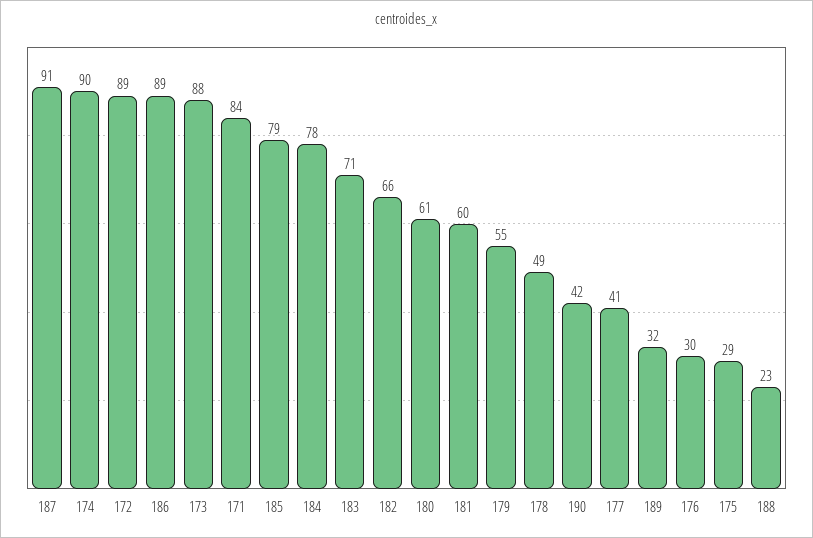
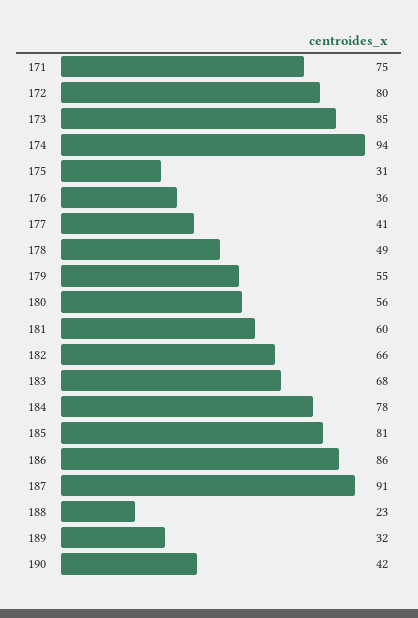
174: 90 -> 94
172: 89 -> 80
186: 89 -> 86
173: 88 -> 85
171: 84 -> 75
185: 79 -> 81
183: 71 -> 68
180: 61 -> 56
176: 30 -> 36
175: 29 -> 31

